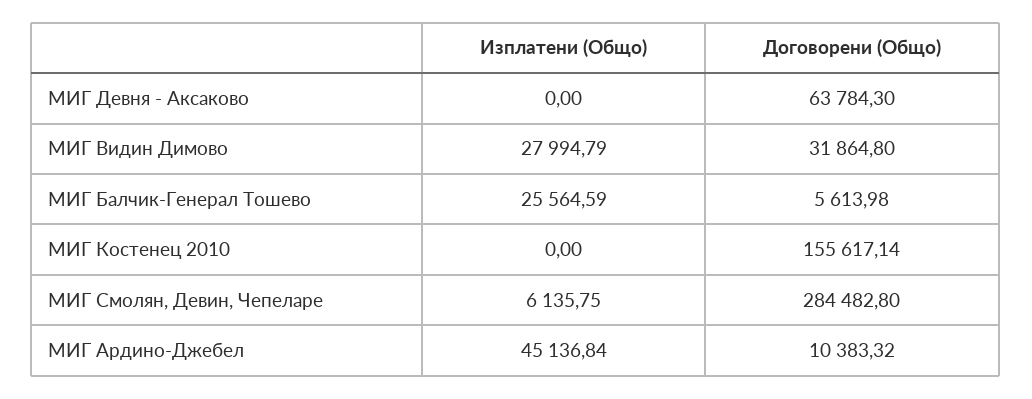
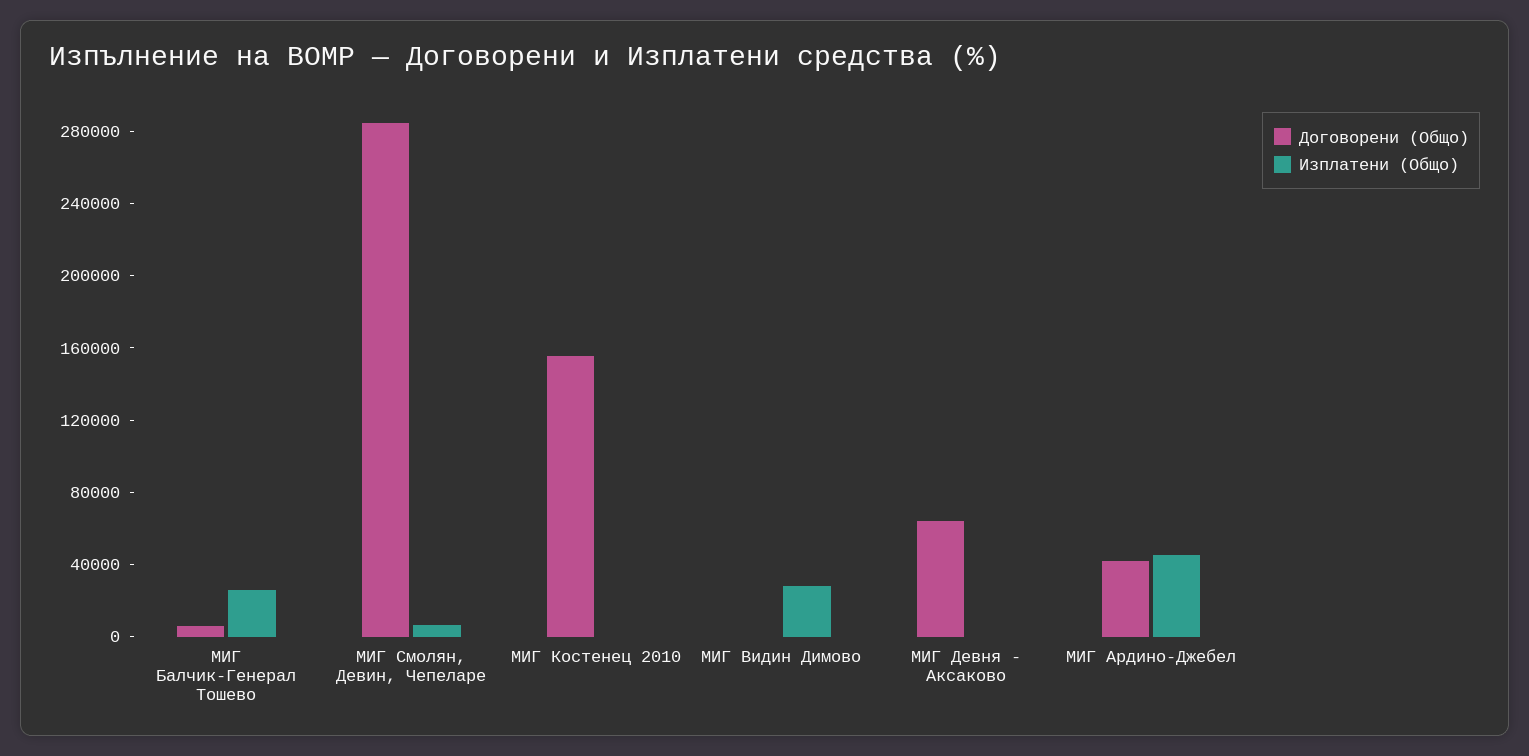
Договорени (Общо), МИГ Видин Димово: 31864.8 -> 0
Договорени (Общо), МИГ Ардино-Джебел: 10383.32 -> 40000

